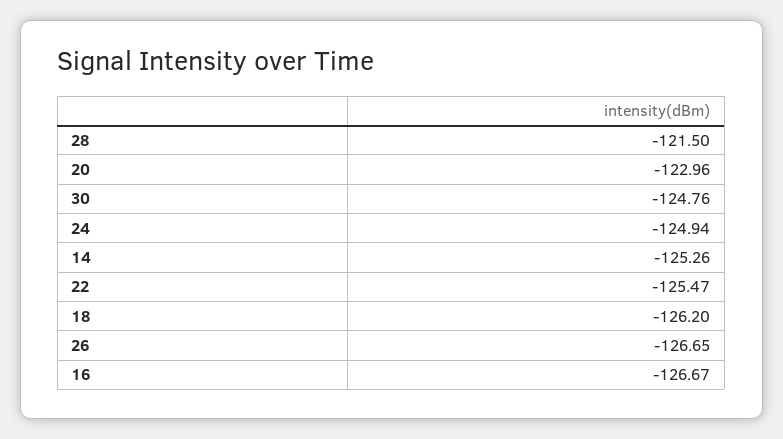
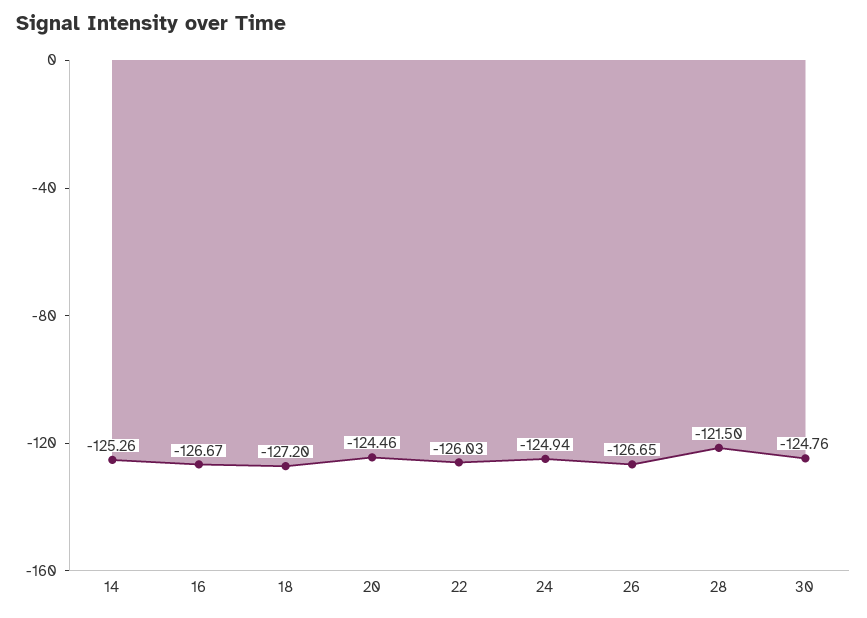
20: -122.96 -> -124.46
22: -125.47 -> -126.03
18: -126.2 -> -127.2

